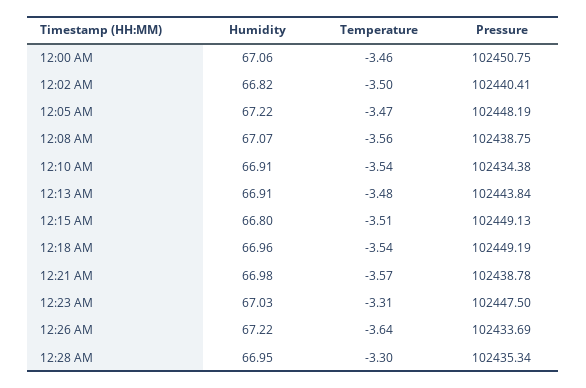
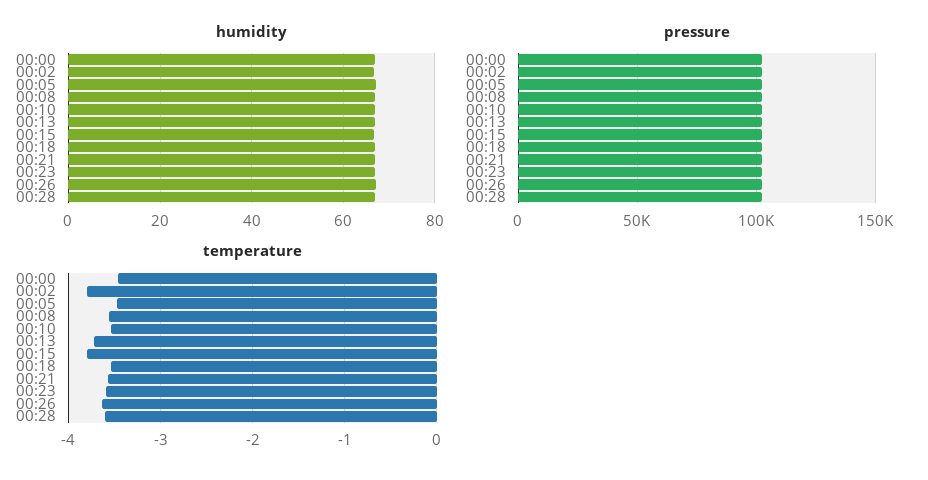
Temperature, 12:02 AM: -3.5 -> -3.8
Temperature, 12:13 AM: -3.48 -> -3.7
Temperature, 12:15 AM: -3.51 -> -3.8
Temperature, 12:23 AM: -3.31 -> -3.6
Temperature, 12:28 AM: -3.3 -> -3.6

